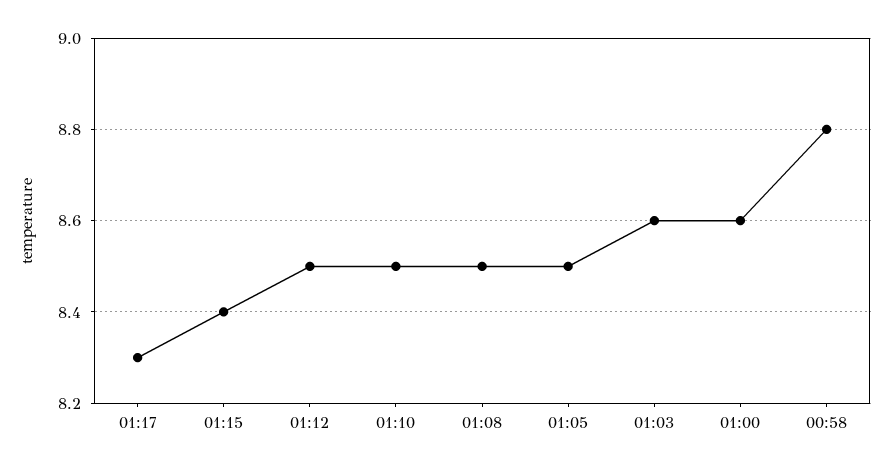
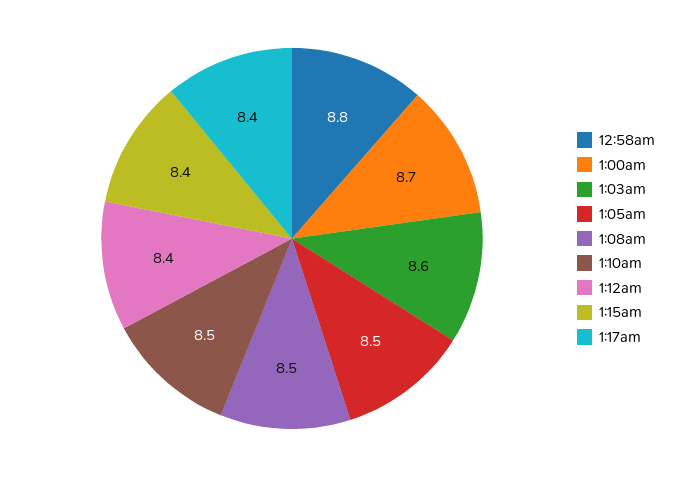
01:17: 8.3 -> 8.4
01:12: 8.5 -> 8.4
01:00: 8.6 -> 8.7

